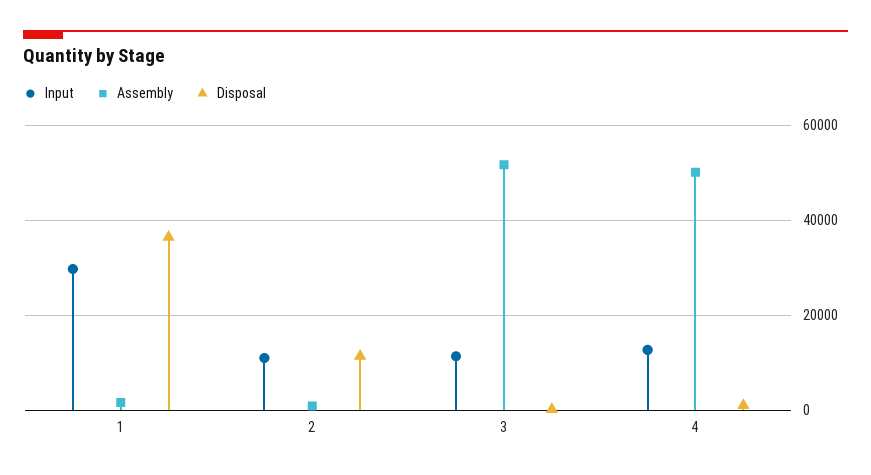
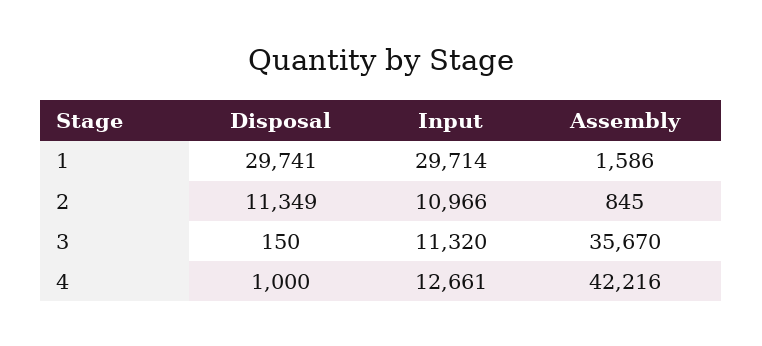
Disposal, 1: 36000 -> 29741
Assembly, 3: 52000 -> 35670
Assembly, 4: 50000 -> 42216

